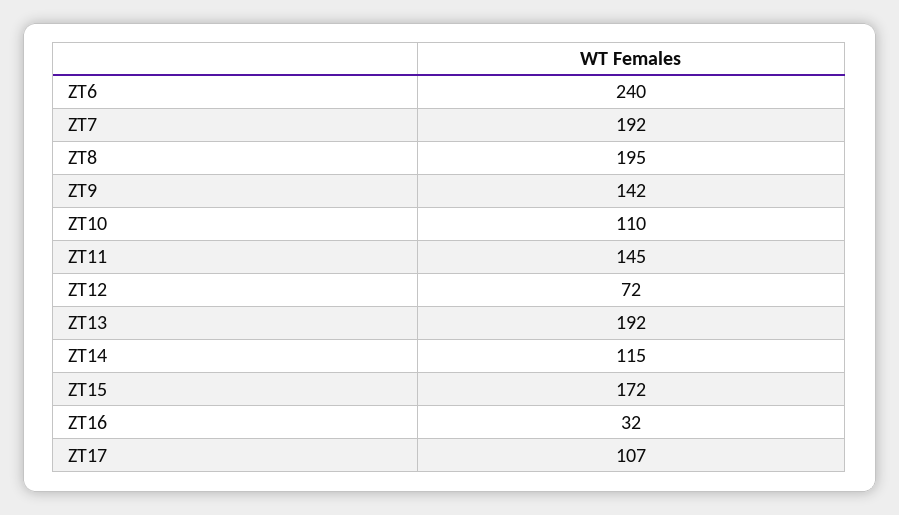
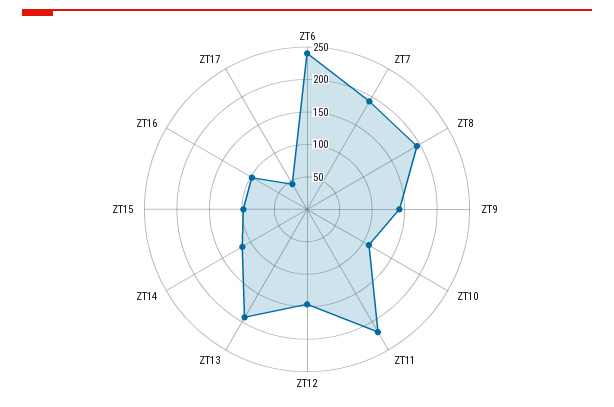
ZT11: 145 -> 225
ZT12: 72 -> 150
ZT15: 172 -> 100
ZT16: 32 -> 100
ZT17: 107 -> 50

